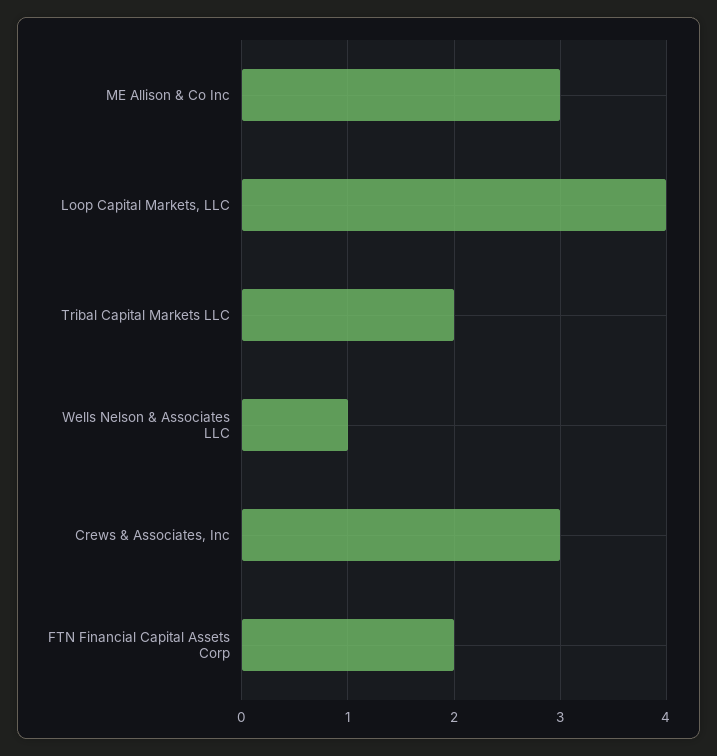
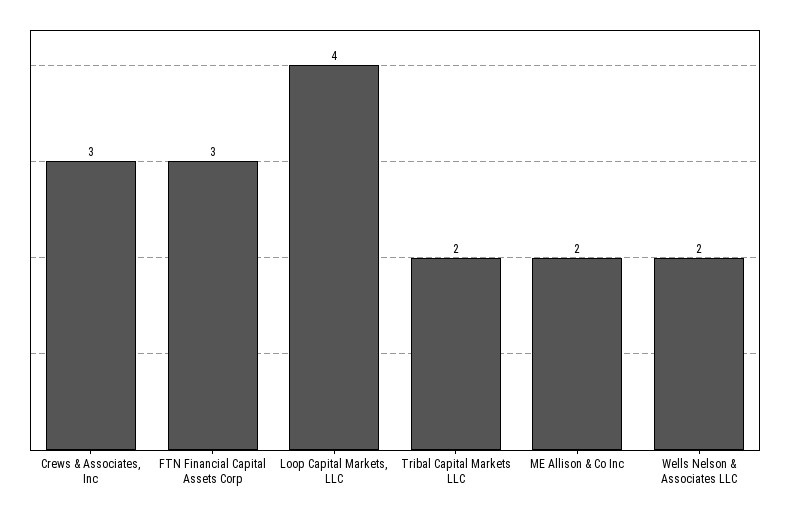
ME Allison & Co Inc: 3 -> 2
Wells Nelson & Associates LLC: 1 -> 2
FTN Financial Capital Assets Corp: 2 -> 3

